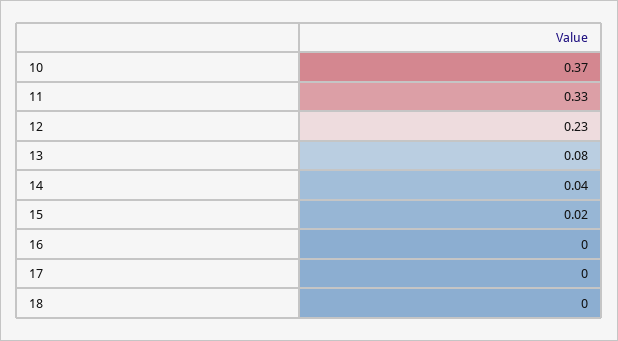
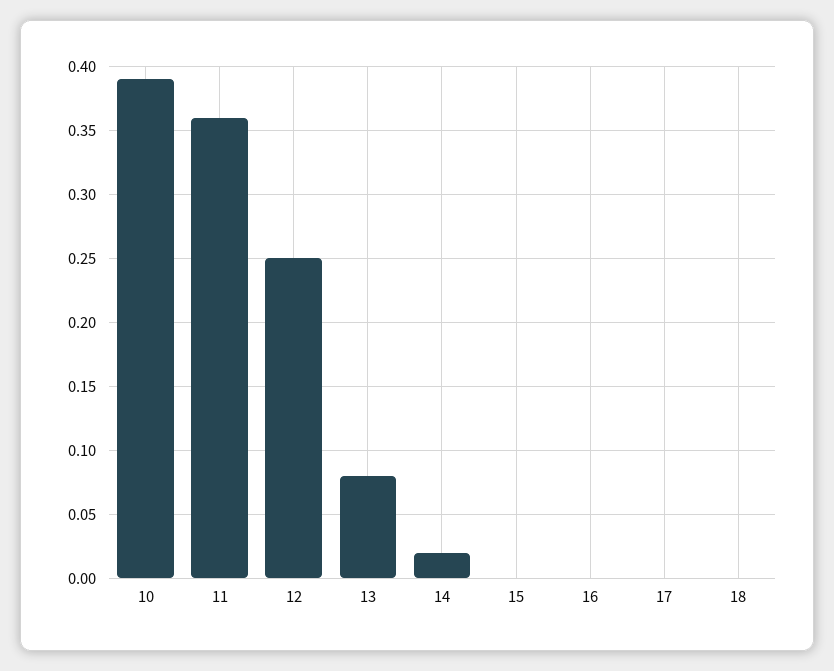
10: 0.37 -> 0.39
11: 0.33 -> 0.36
12: 0.23 -> 0.25
14: 0.04 -> 0.02
15: 0.02 -> 0

